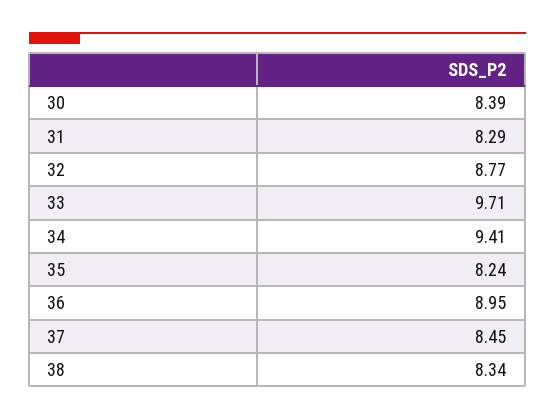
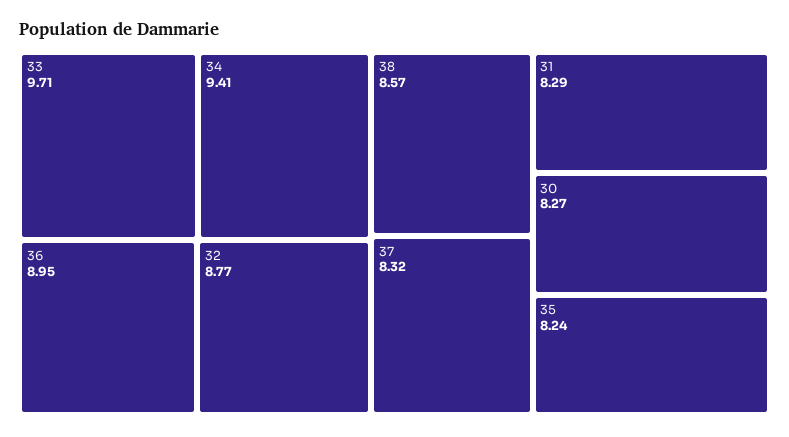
30: 8.39 -> 8.27
37: 8.45 -> 8.32
38: 8.34 -> 8.57

